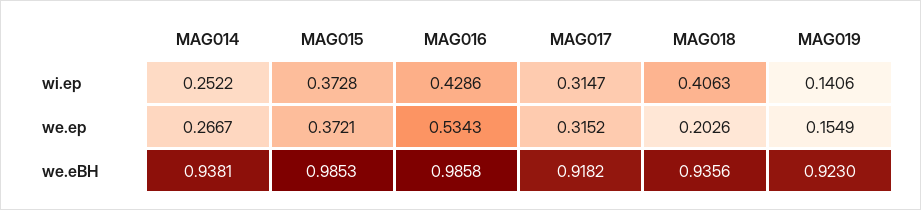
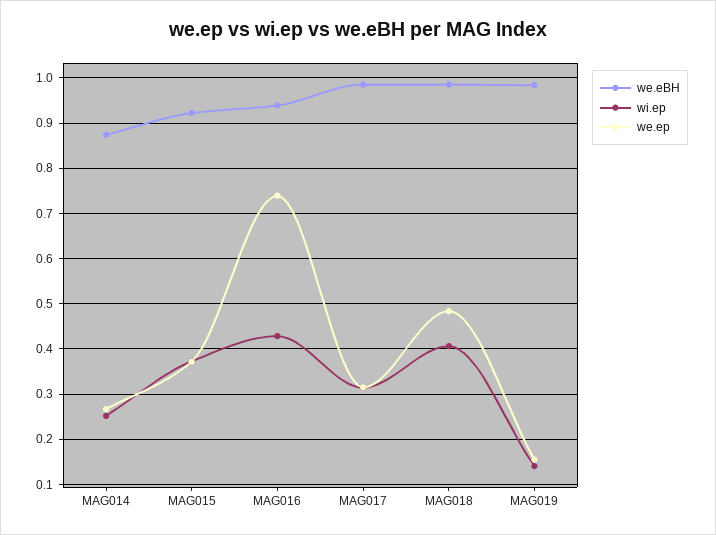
we.ep, MAG016: 0.5343 -> 0.74
we.ep, MAG018: 0.2026 -> 0.48
we.eBH, MAG014: 0.9381 -> 0.88
we.eBH, MAG015: 0.9853 -> 0.92
we.eBH, MAG016: 0.9858 -> 0.94
we.eBH, MAG017: 0.9182 -> 0.98
we.eBH, MAG018: 0.9356 -> 0.98
we.eBH, MAG019: 0.923 -> 0.98

